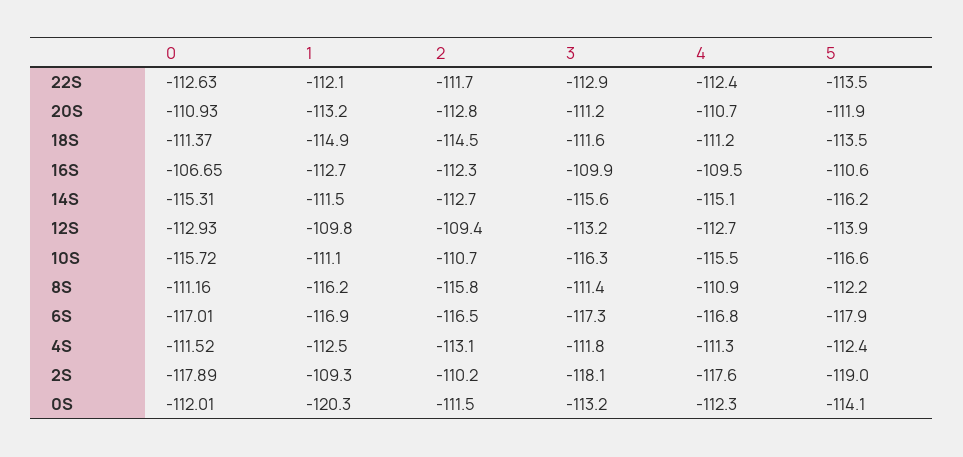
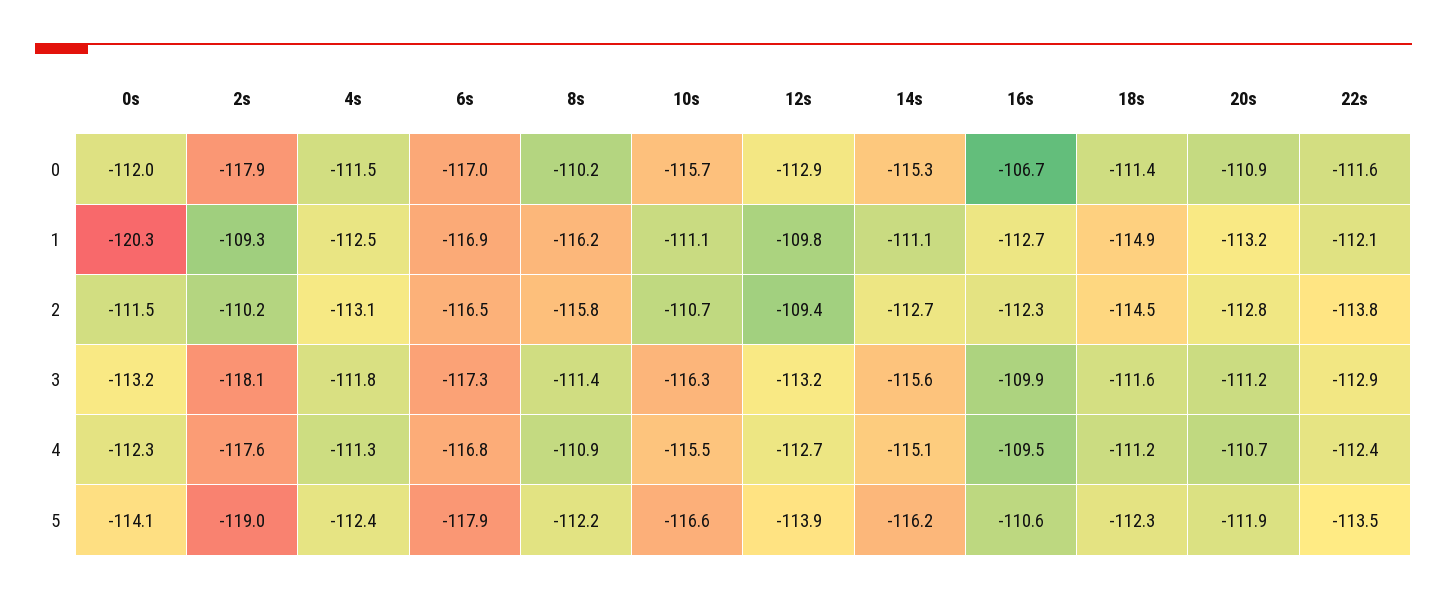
0, 22S: -112.63 -> -111.6
2, 22S: -111.7 -> -113.8
5, 18S: -113.5 -> -112.3
1, 14S: -111.5 -> -111.1
0, 8S: -111.16 -> -110.2

